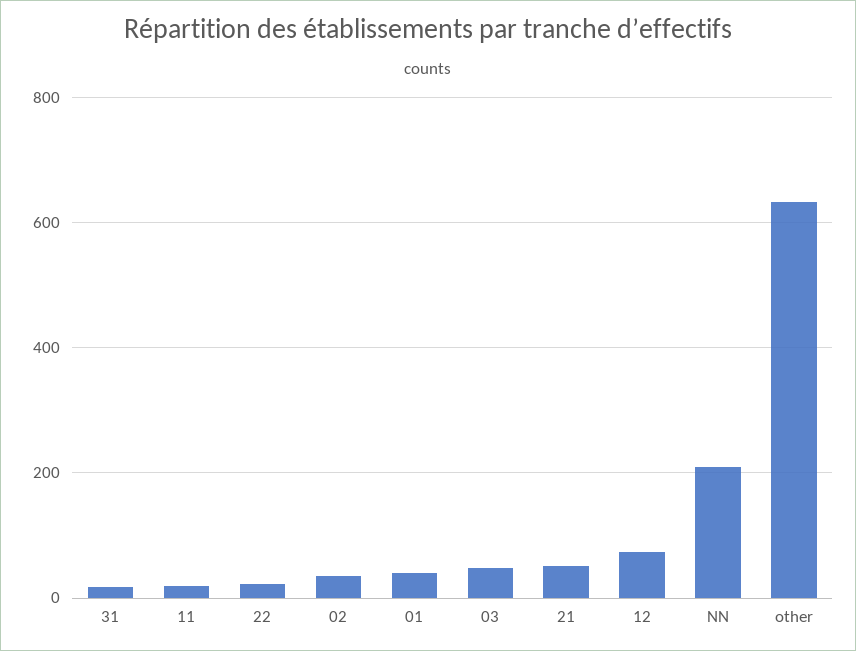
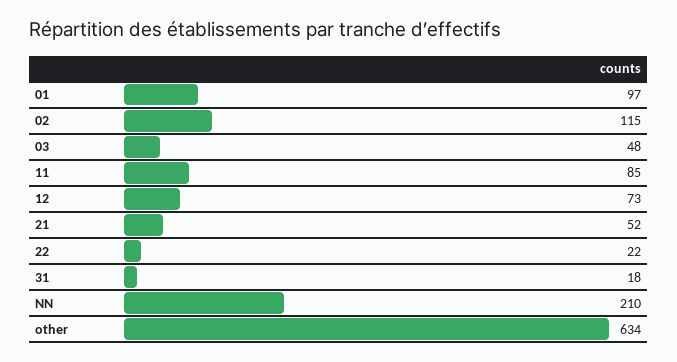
11: 20 -> 85
02: 40 -> 115
01: 40 -> 97

